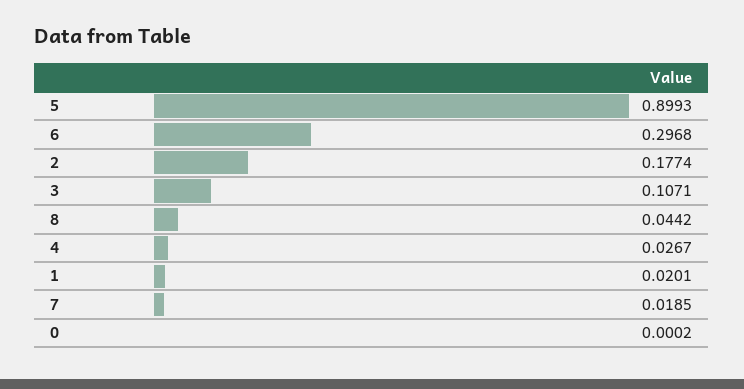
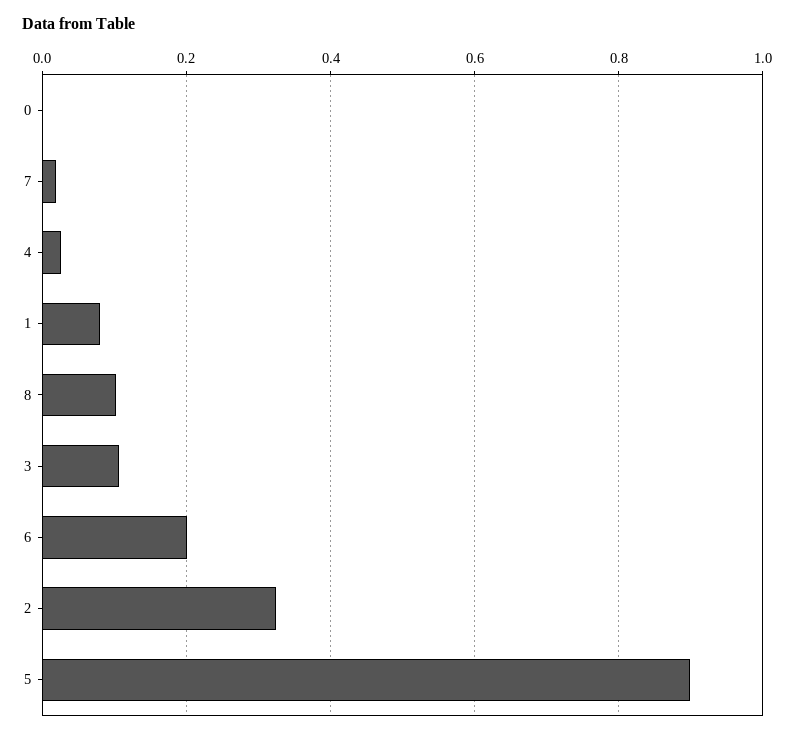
6: 0.2968 -> 0.2
2: 0.1774 -> 0.32
8: 0.0442 -> 0.1
1: 0.0201 -> 0.08

